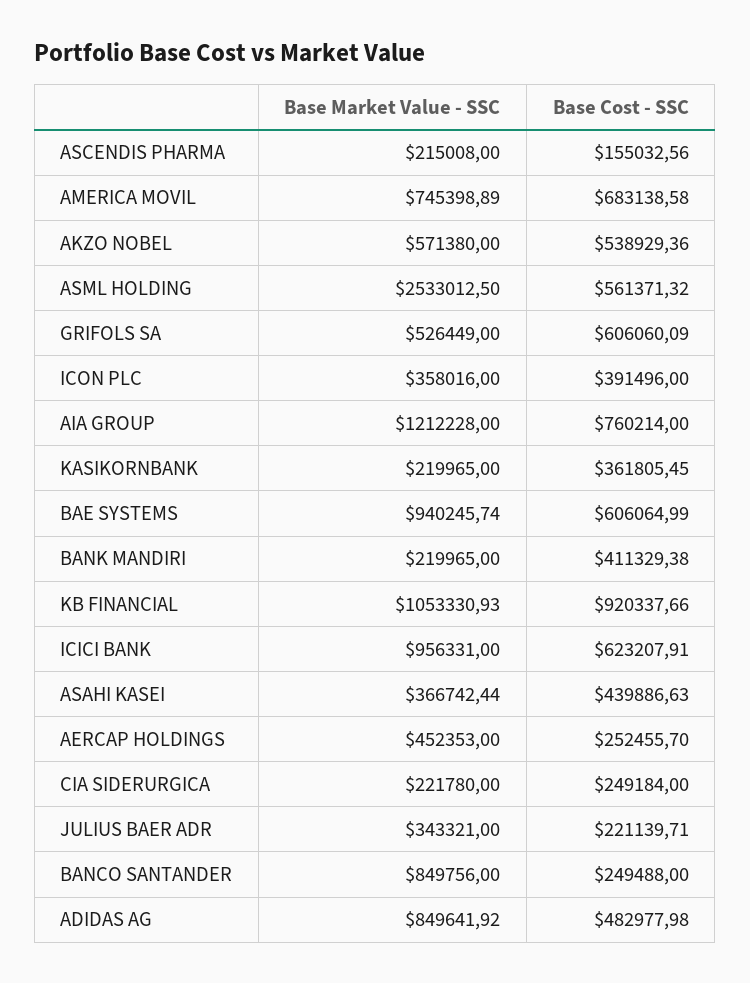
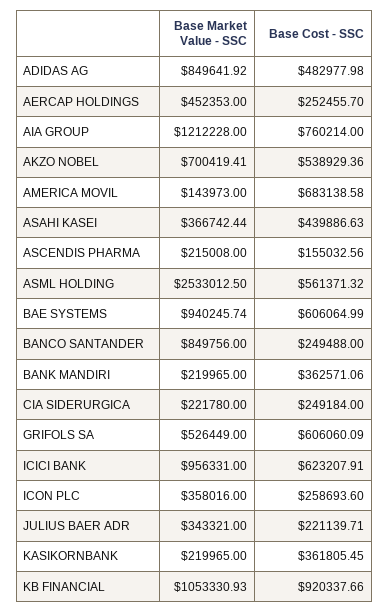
Base Market Value - SSC, AMERICA MOVIL: 745398.89 -> 143973
Base Market Value - SSC, AKZO NOBEL: 571380 -> 700419.41
Base Cost - SSC, ICON PLC: 391496 -> 258693.6
Base Cost - SSC, BANK MANDIRI: 411329.38 -> 362571.06

